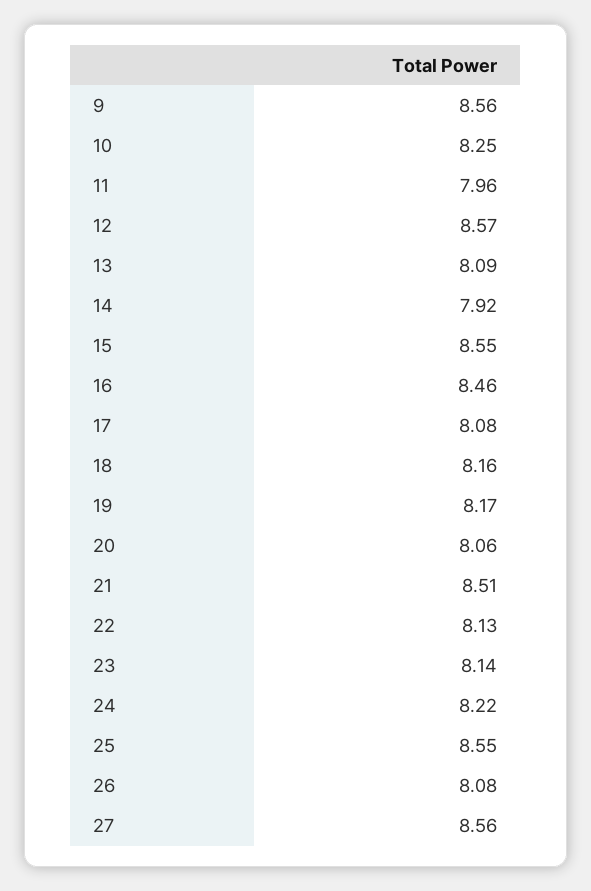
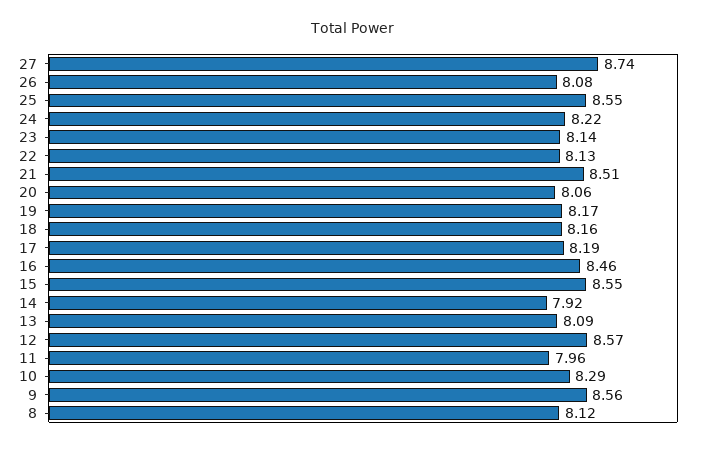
10: 8.25 -> 8.29
17: 8.08 -> 8.19
27: 8.56 -> 8.74
8: none -> 8.12

